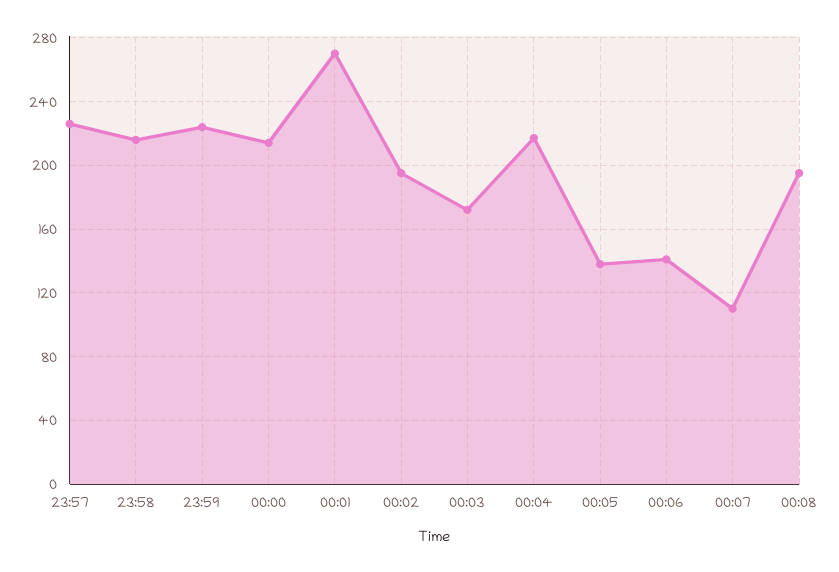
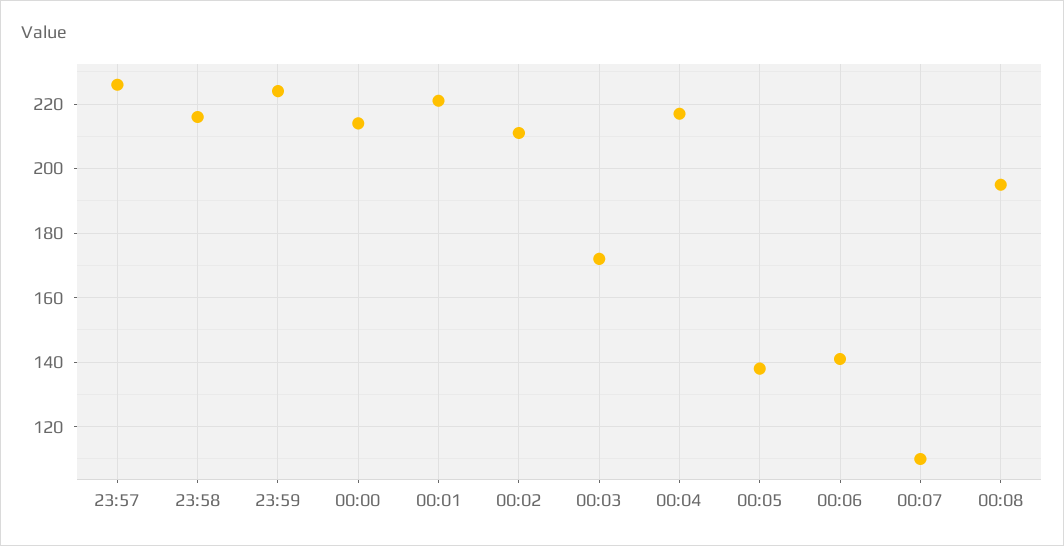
00:01: 270 -> 220
00:02: 195 -> 210

